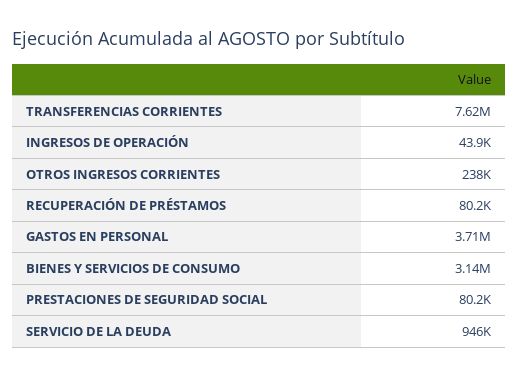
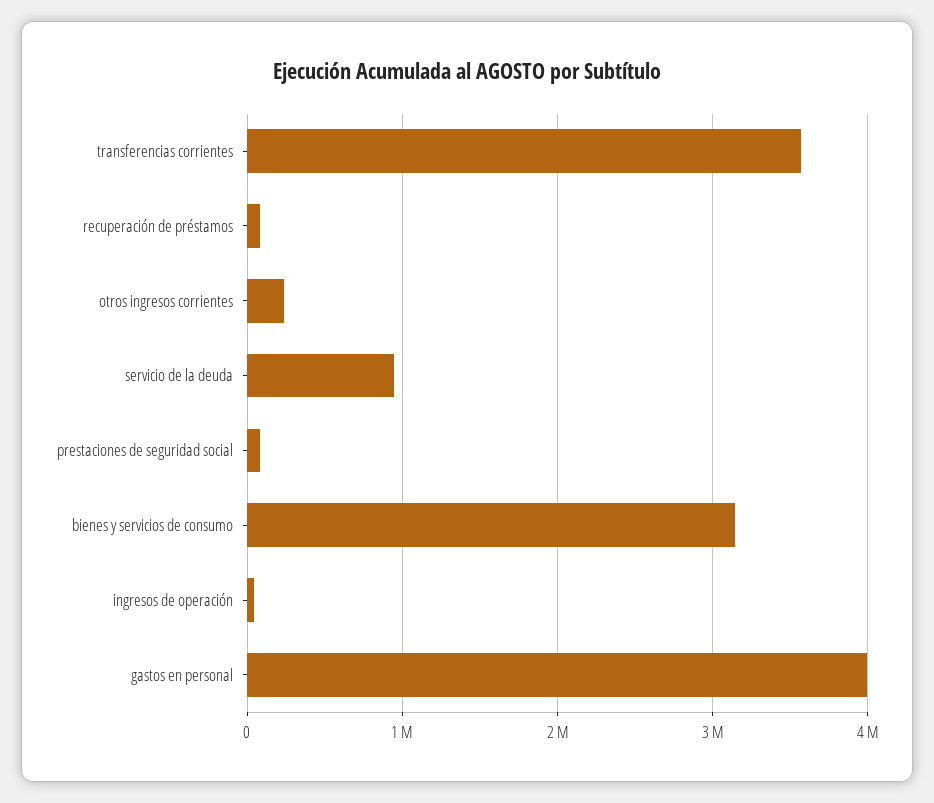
TRANSFERENCIAS CORRIENTES: 7620000 -> 3600000
GASTOS EN PERSONAL: 3710000 -> 4000000

